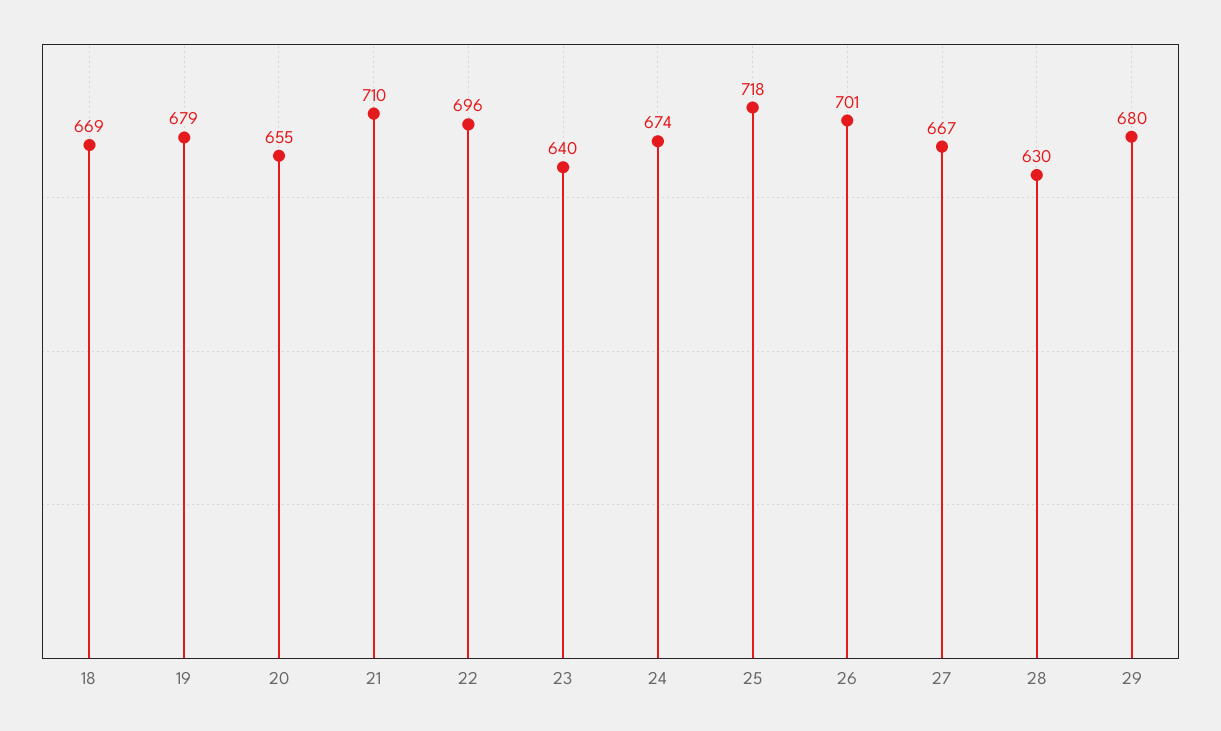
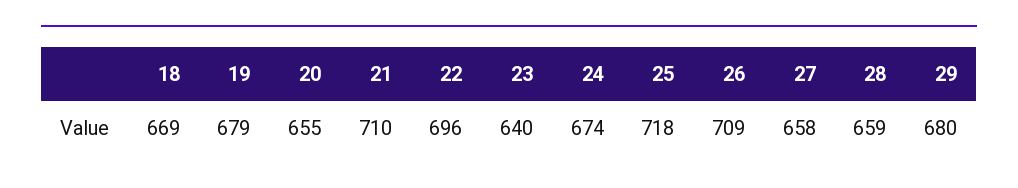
26: 701 -> 709
27: 667 -> 658
28: 630 -> 659

